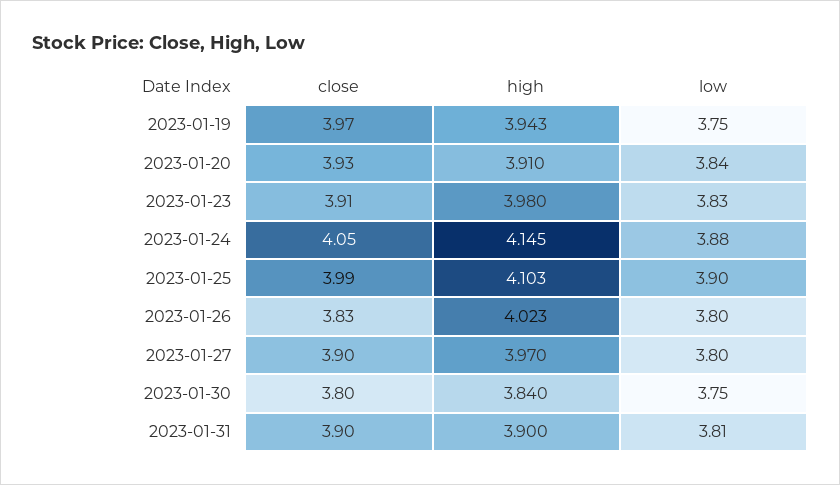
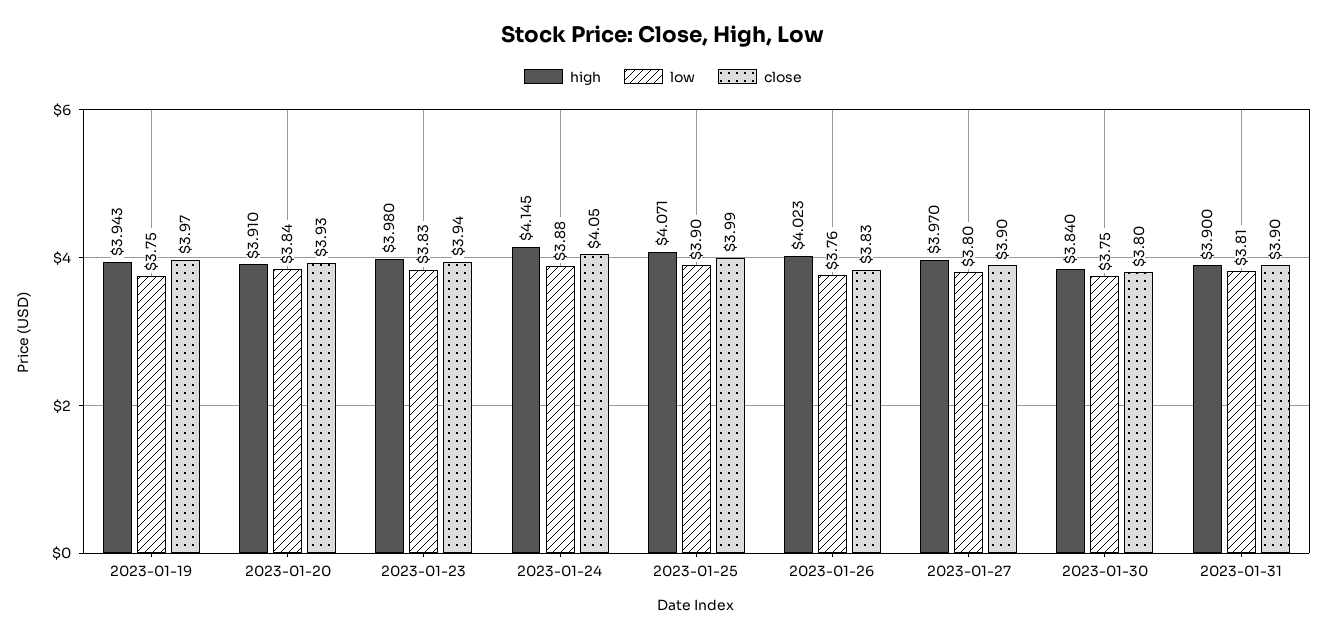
close, 2023-01-23: 3.91 -> 3.94
high, 2023-01-25: 4.103 -> 4.071
low, 2023-01-26: 3.8 -> 3.76

